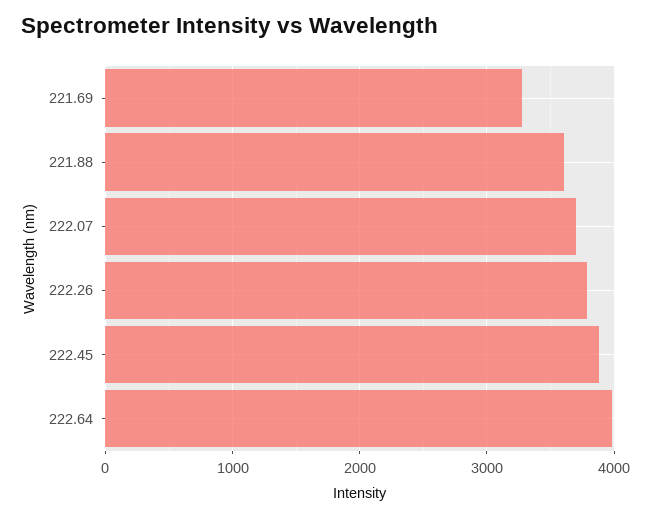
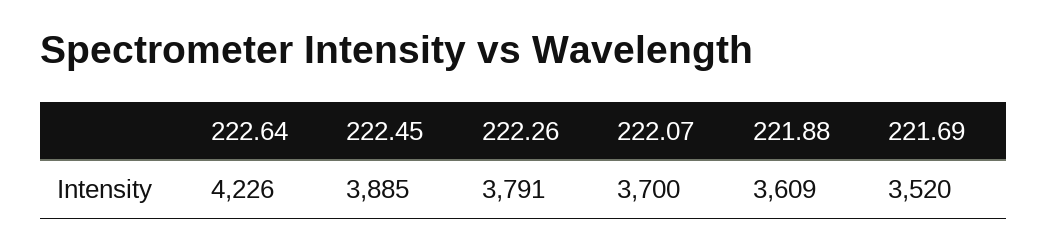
221.69: 3300 -> 3520
222.64: 4000 -> 4226

